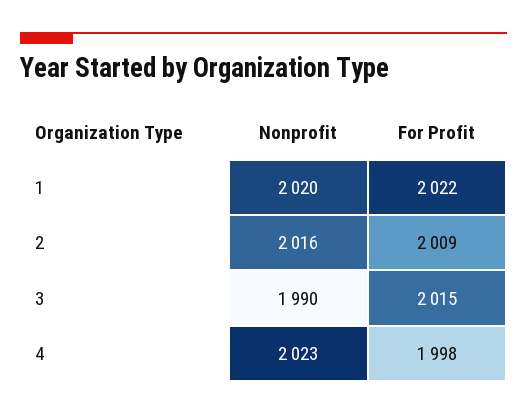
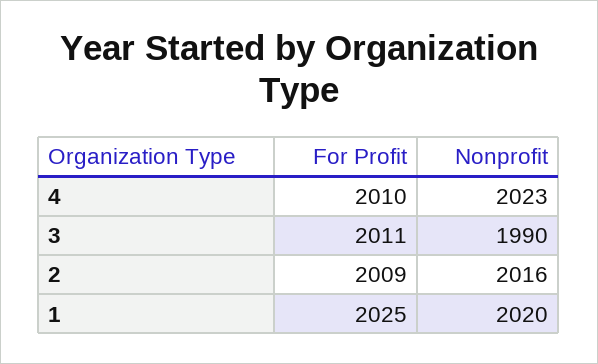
For Profit, 1: 2022 -> 2025
For Profit, 3: 2015 -> 2011
For Profit, 4: 1998 -> 2010

